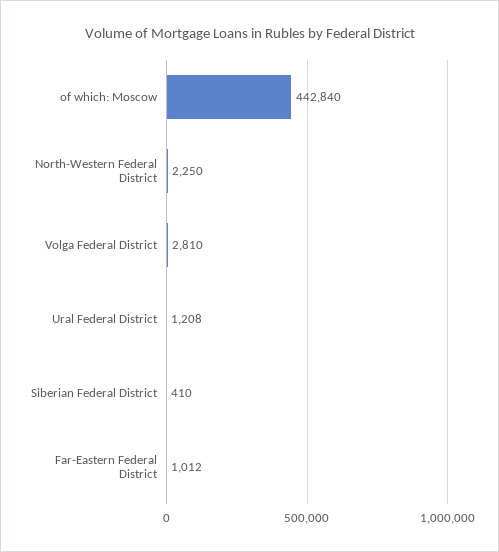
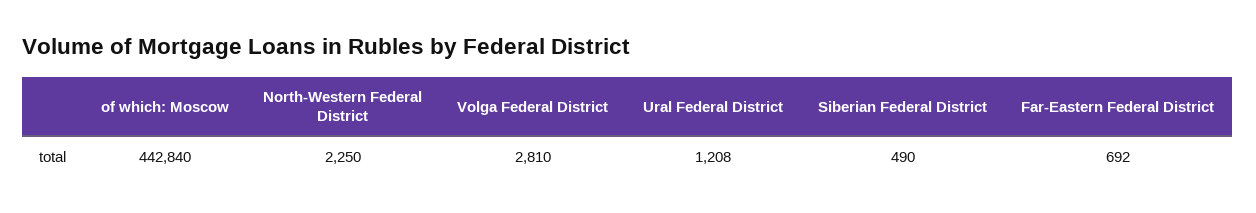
Siberian Federal District: 410 -> 490
Far-Eastern Federal District: 1012 -> 692

